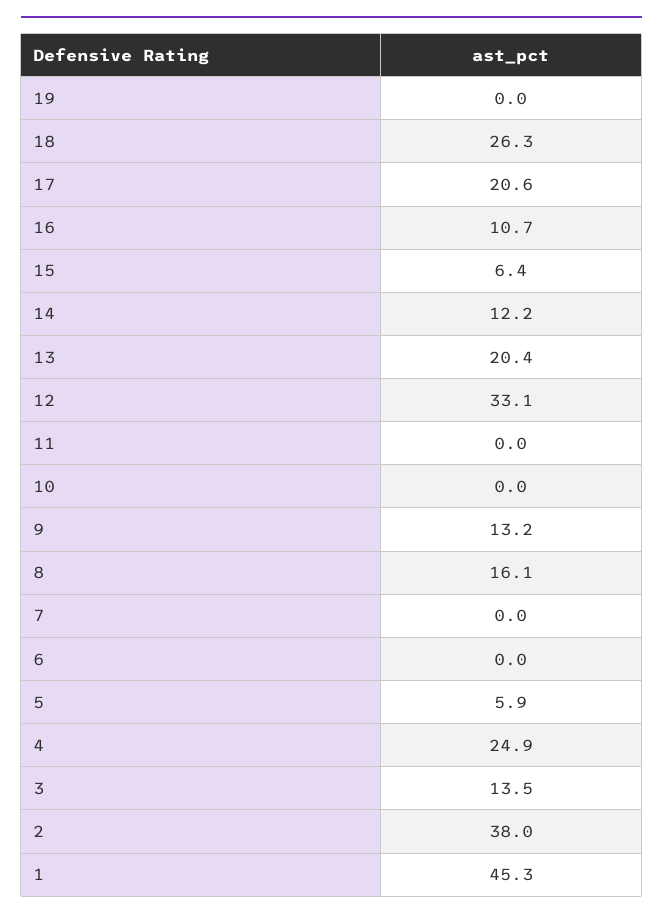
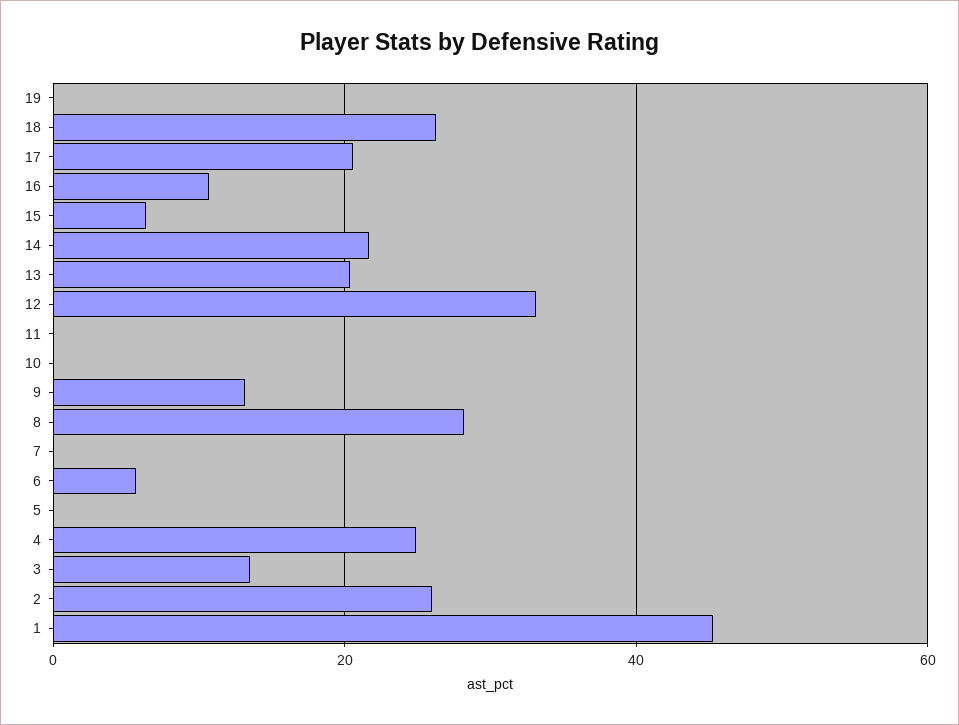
14: 12.2 -> 22
8: 16.1 -> 28
6: 0 -> 6
5: 5.9 -> 0
2: 38 -> 26

